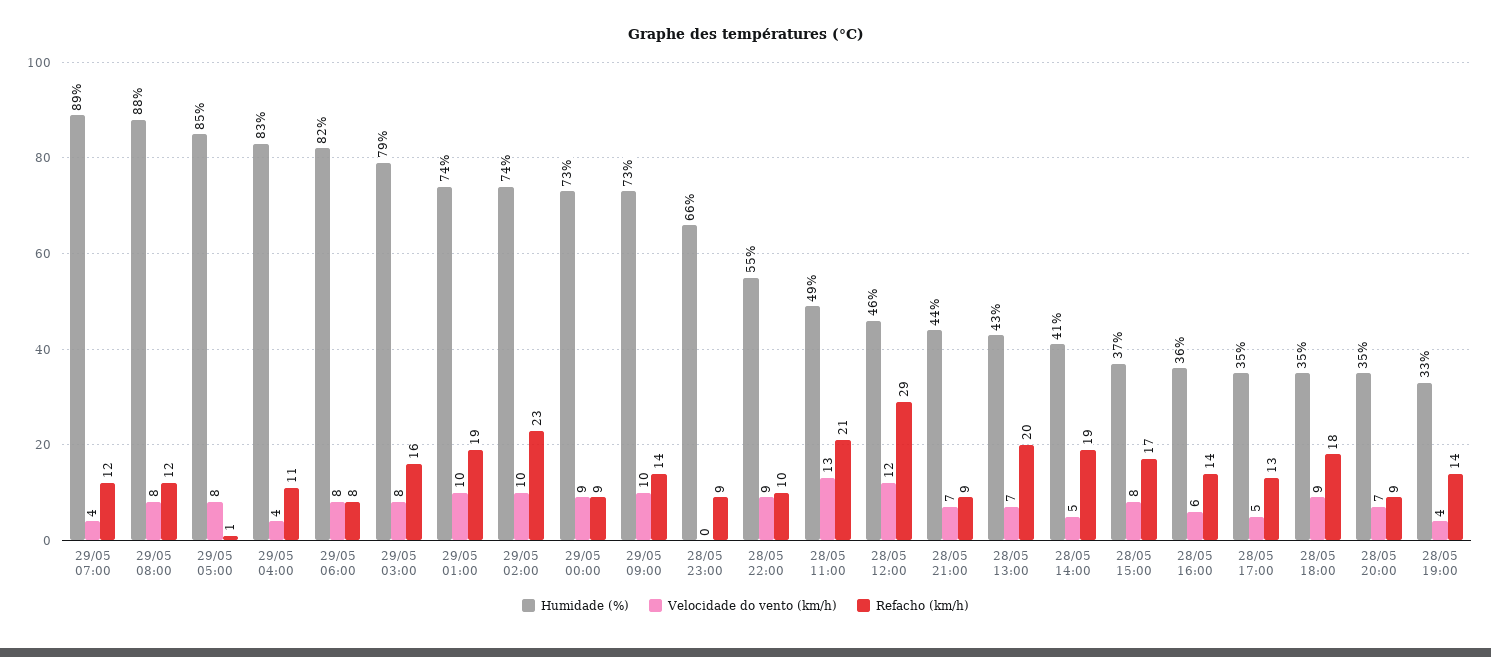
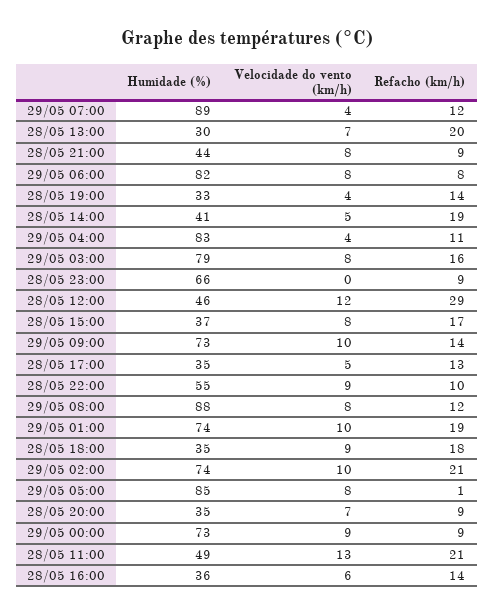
Refacho (km/h), 29/05 02:00: 23 -> 21
Velocidade do vento (km/h), 28/05 21:00: 7 -> 8
Humidade (%), 28/05 13:00: 43 -> 30

